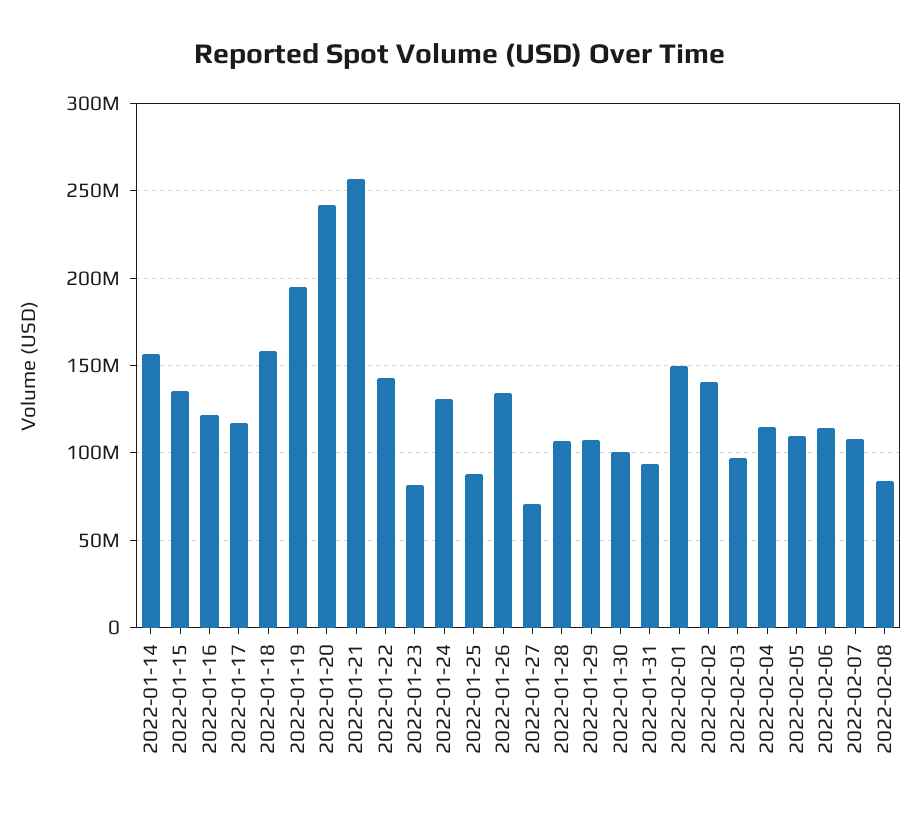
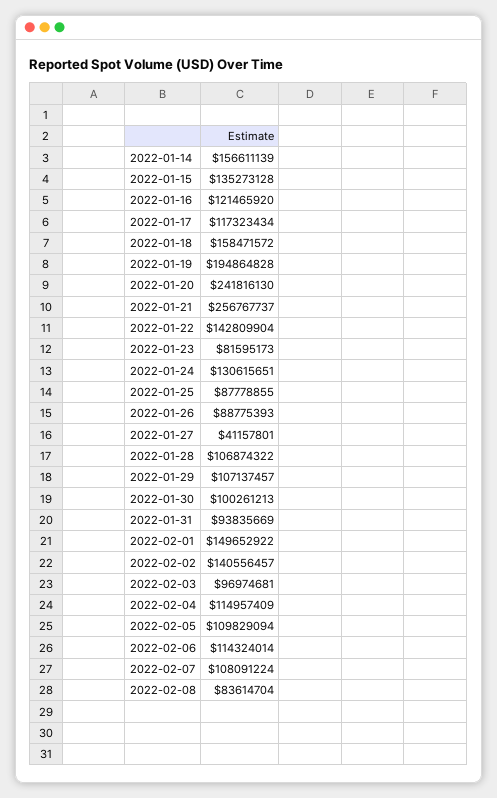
2022-01-26: 135000000 -> 88775393
2022-01-27: 70000000 -> 41157801

